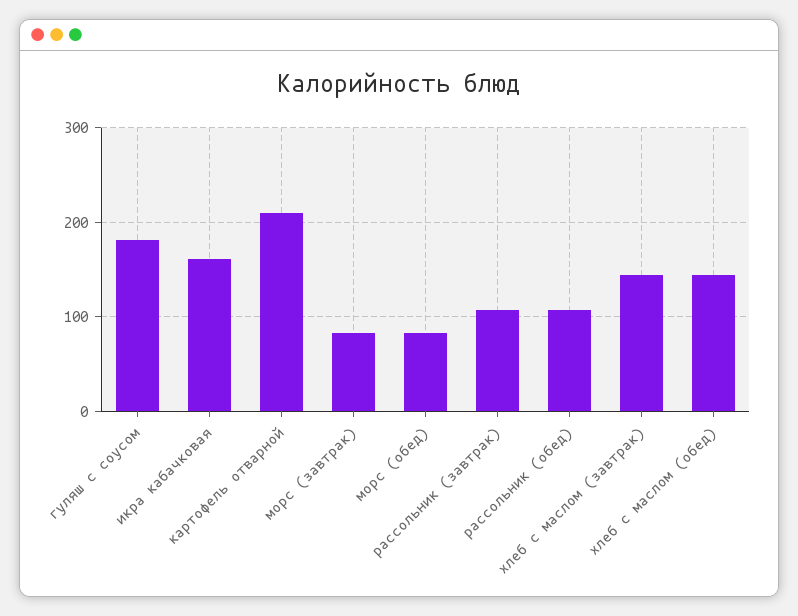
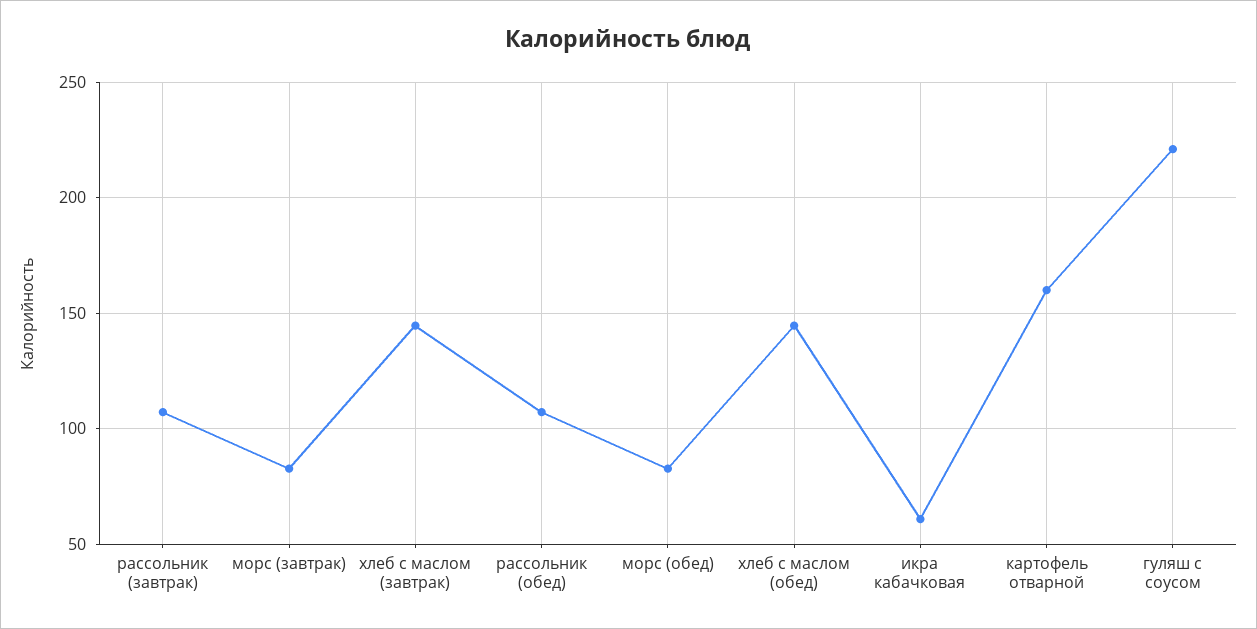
гуляш с соусом: 180 -> 220
икра кабачковая: 160 -> 60
картофель отварной: 210 -> 160

